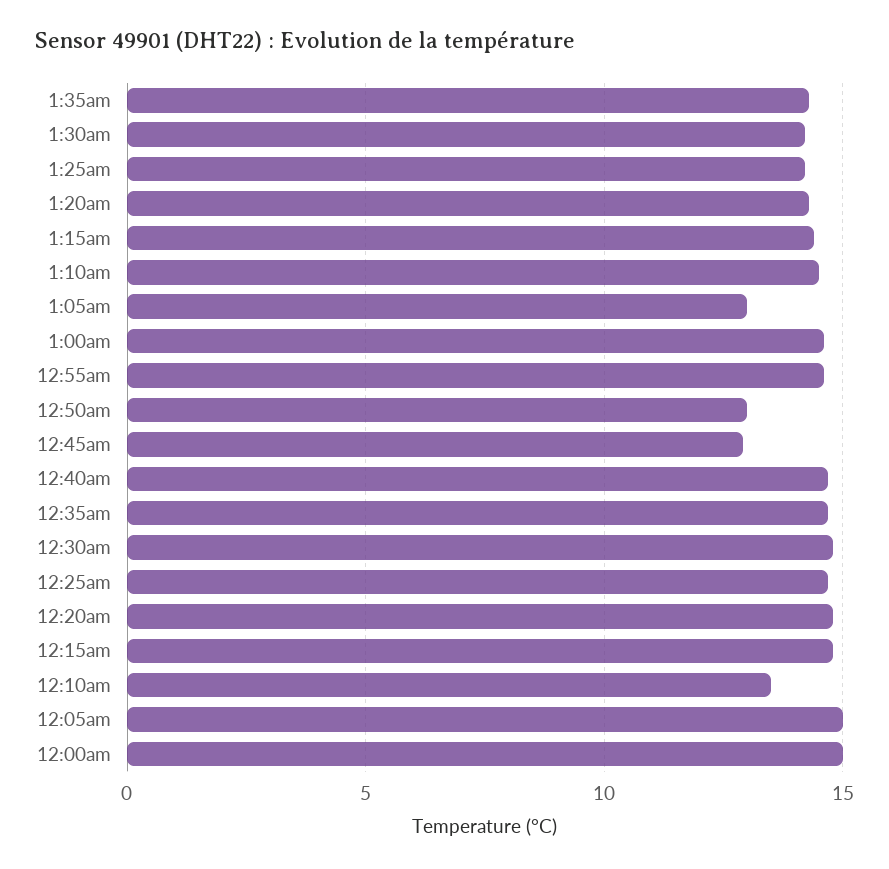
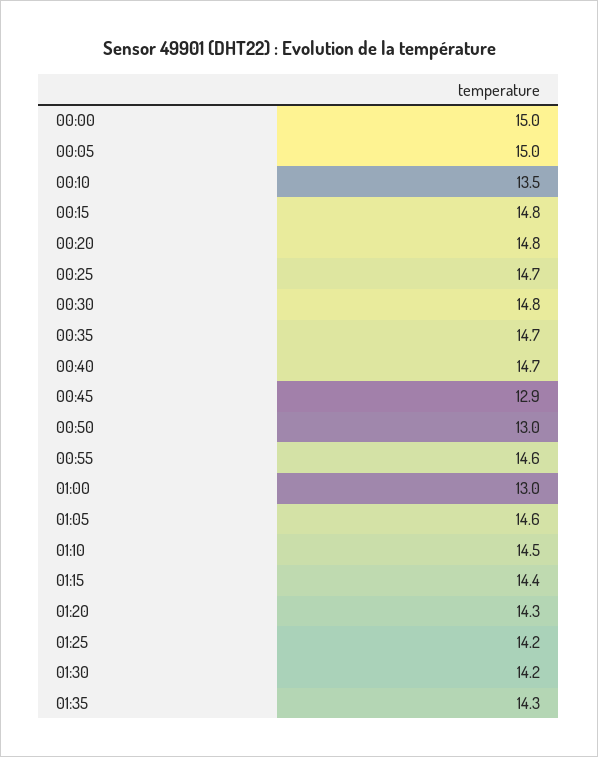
1:05am: 13 -> 14.6
1:00am: 14.5 -> 13

